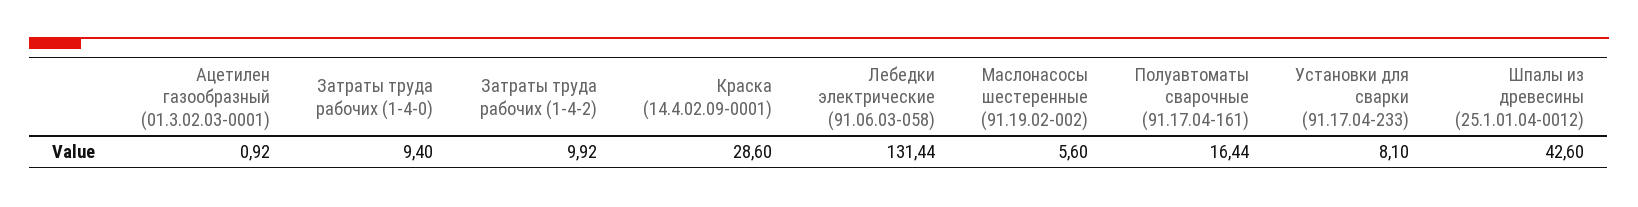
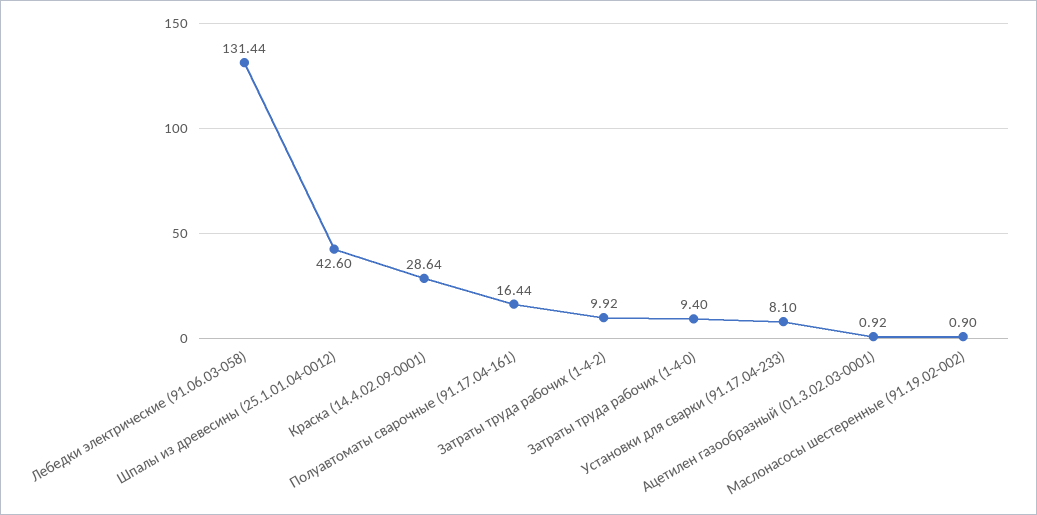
Краска (14.4.02.09-0001): 28.6 -> 28.64
Маслонасосы шестеренные (91.19.02-002): 5.6 -> 0.9

